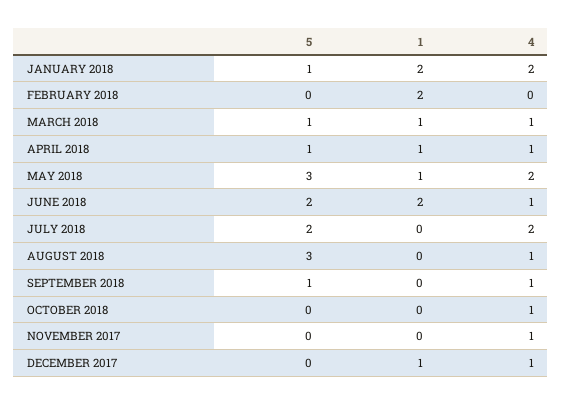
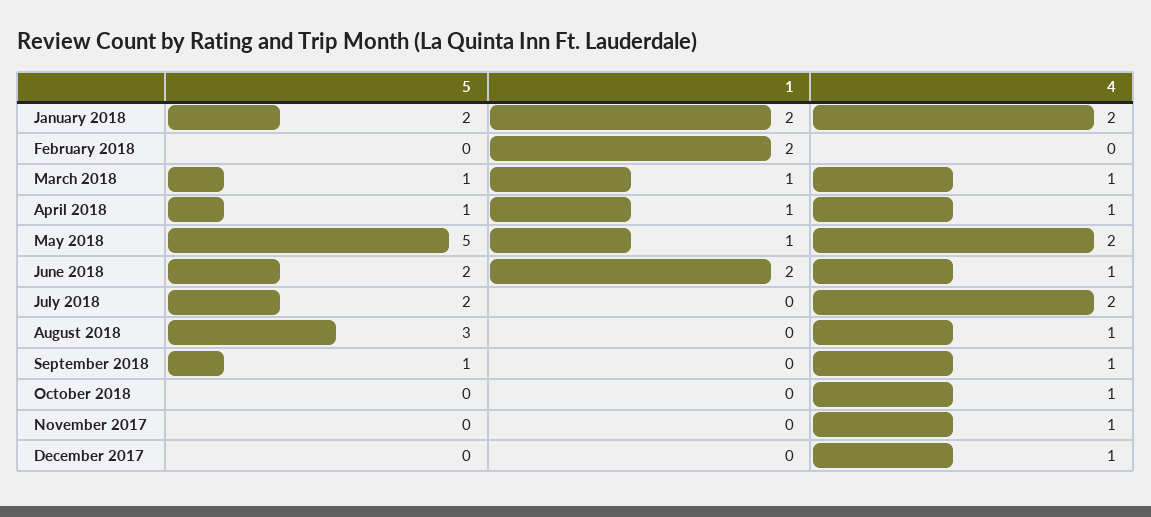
5, JANUARY 2018: 1 -> 2
5, MAY 2018: 3 -> 5
1, DECEMBER 2017: 1 -> 0

